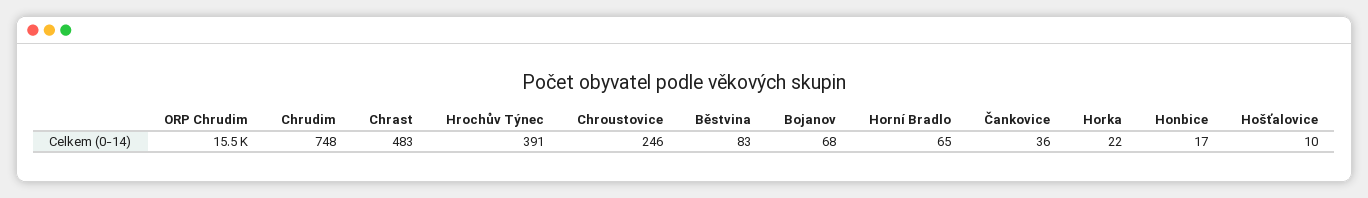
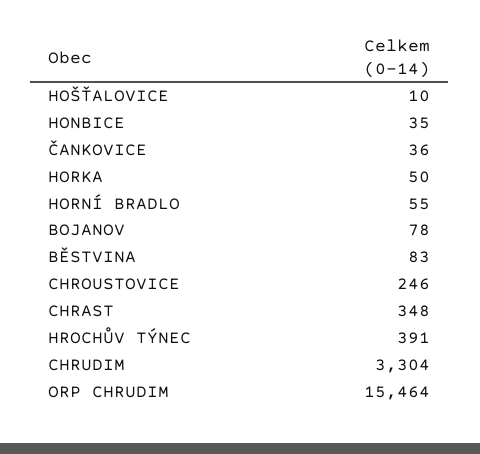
Chrudim: 748 -> 3304
Chrast: 483 -> 348
Bojanov: 68 -> 78
Horní Bradlo: 65 -> 55
Horka: 22 -> 50
Honbice: 17 -> 35

